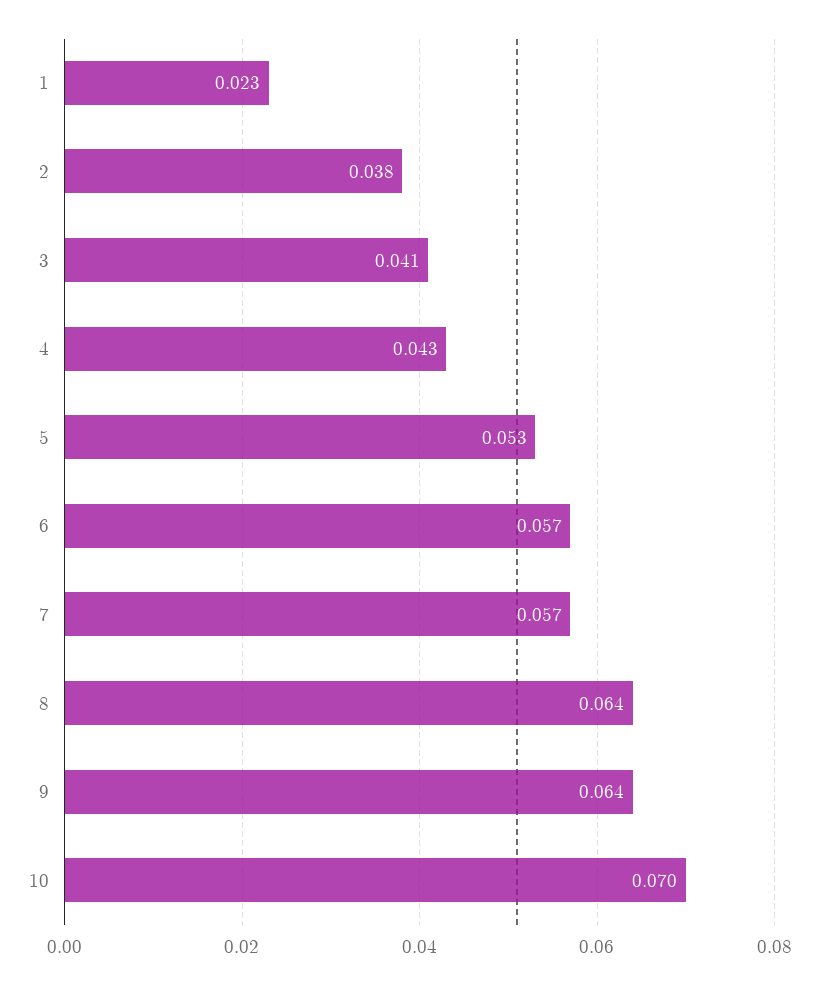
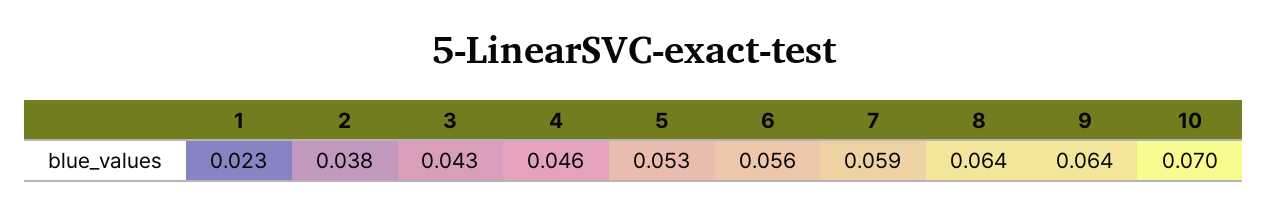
3: 0.041 -> 0.043
4: 0.043 -> 0.046
6: 0.057 -> 0.056
7: 0.057 -> 0.059

